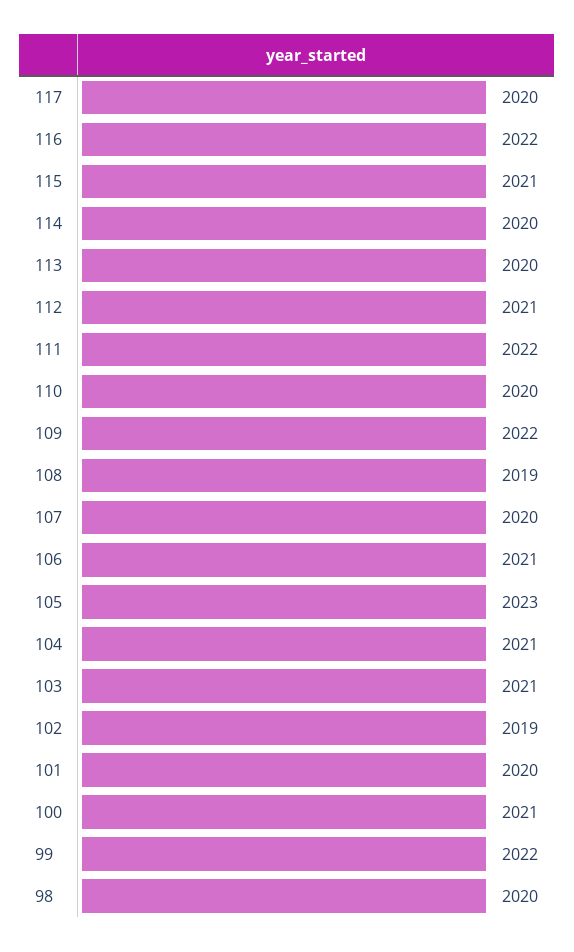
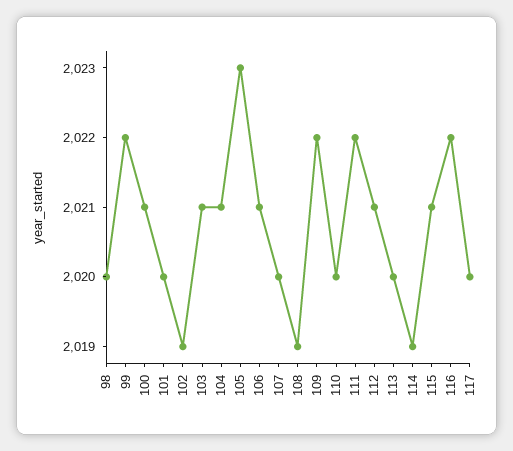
114: 2020 -> 2019

